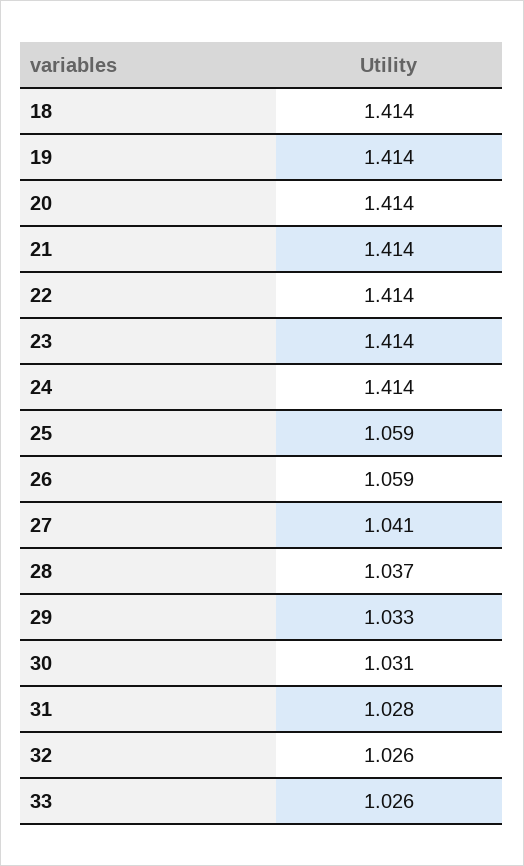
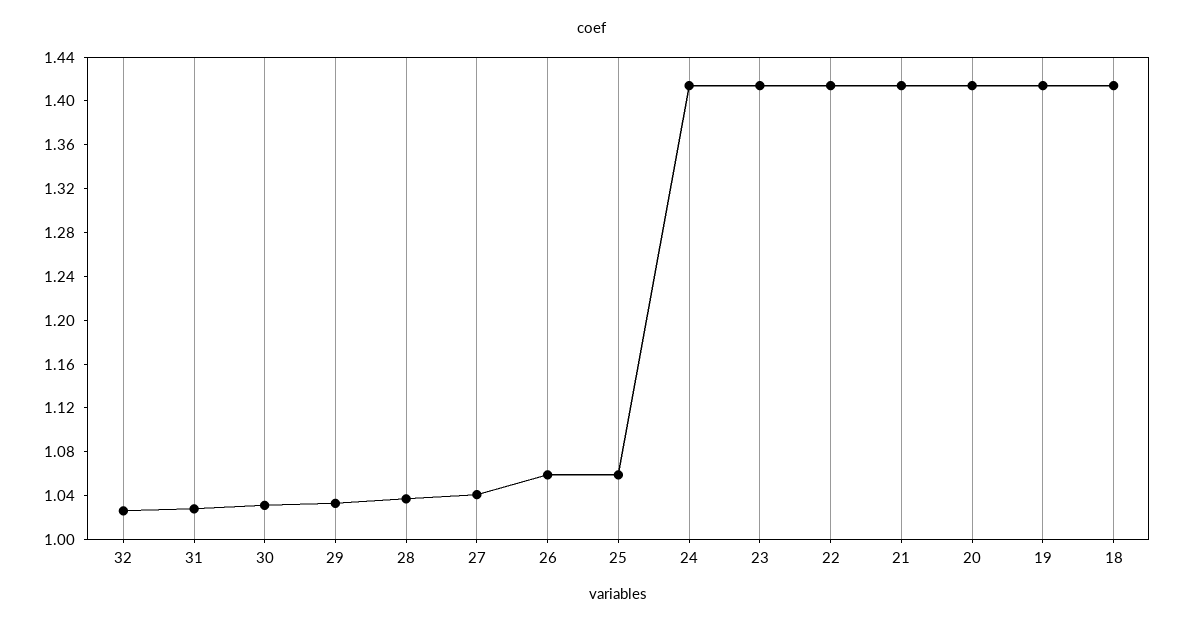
33: 1.026 -> none

